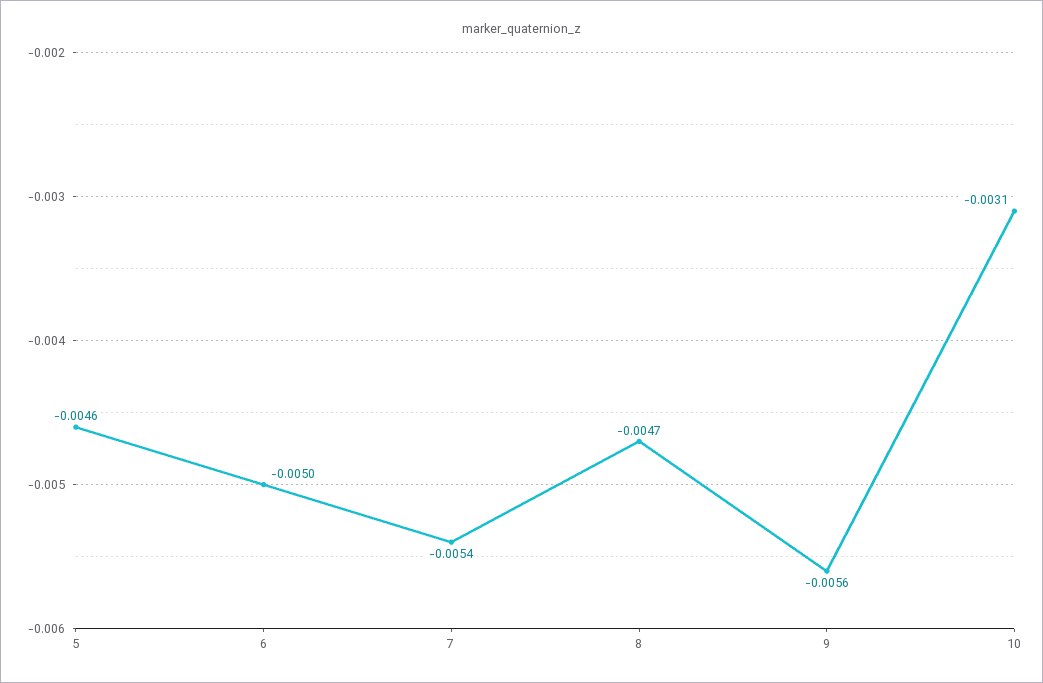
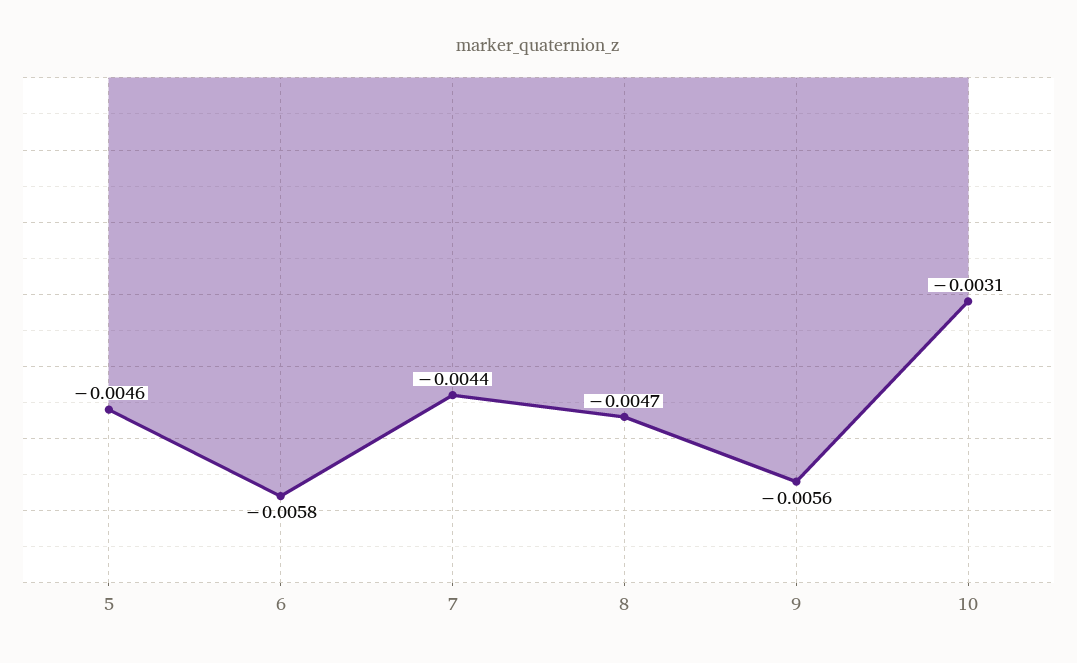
6: -0.005 -> -0.0058
7: -0.0054 -> -0.0044

